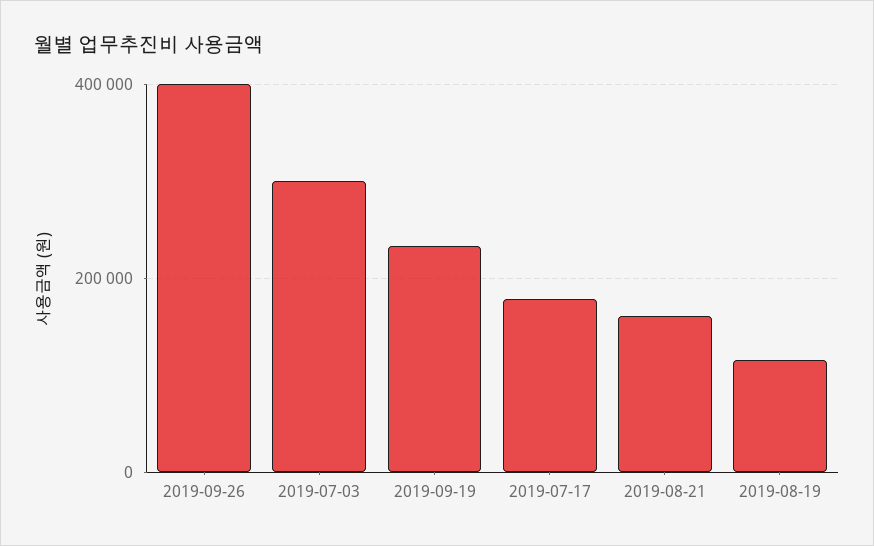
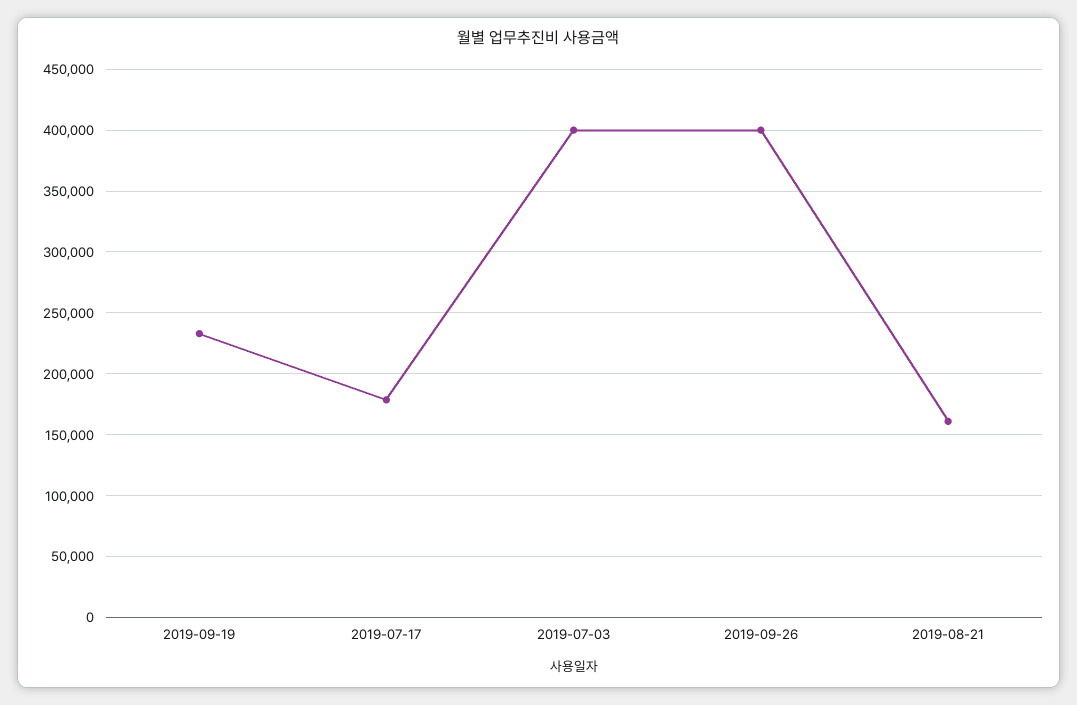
2019-07-03: 300000 -> 400000
2019-08-19: 120000 -> none

